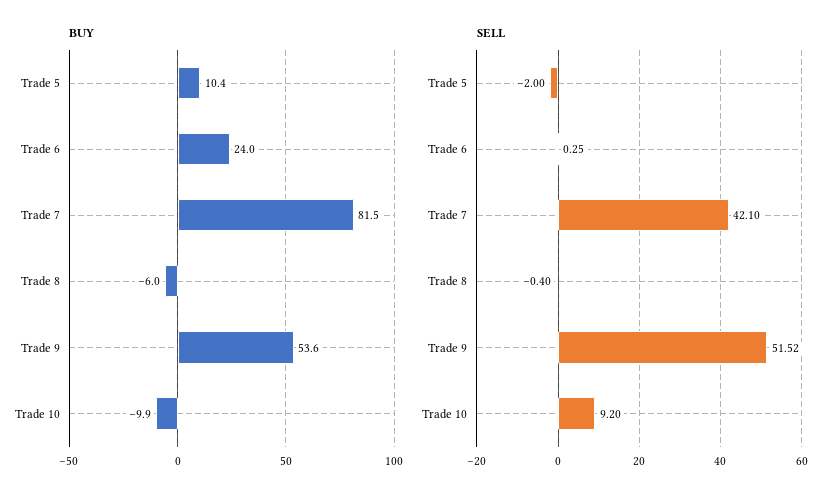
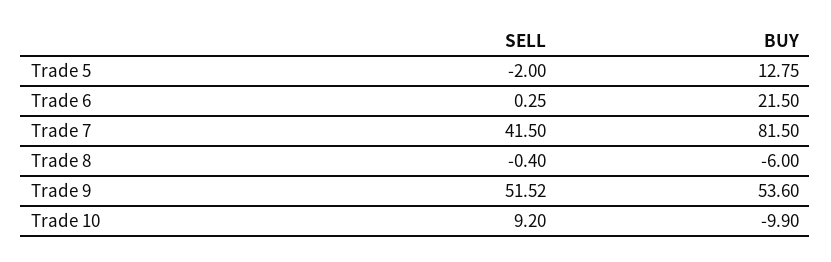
BUY, Trade 5: 10.4 -> 12.75
BUY, Trade 6: 24 -> 21.5
SELL, Trade 7: 42.1 -> 41.5

